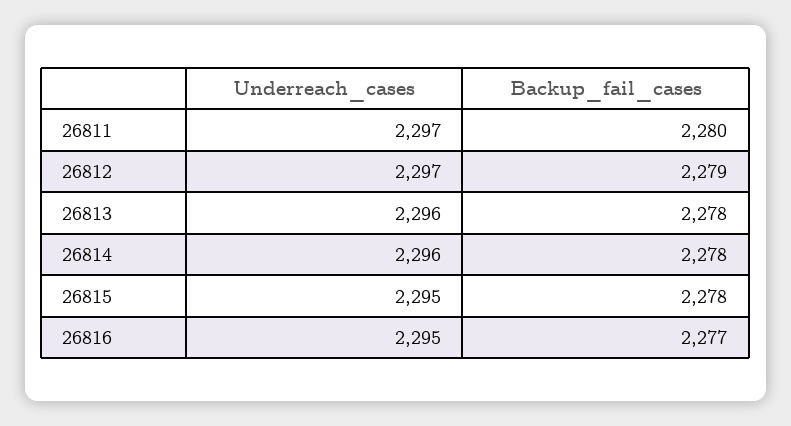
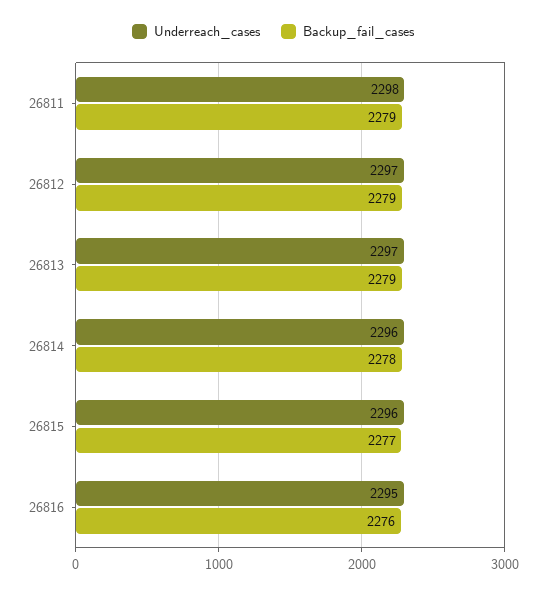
Underreach_cases, 26811: 2297 -> 2298
Backup_fail_cases, 26811: 2280 -> 2279
Underreach_cases, 26813: 2296 -> 2297
Backup_fail_cases, 26813: 2278 -> 2279
Underreach_cases, 26815: 2295 -> 2296
Backup_fail_cases, 26815: 2278 -> 2277
Backup_fail_cases, 26816: 2277 -> 2276

